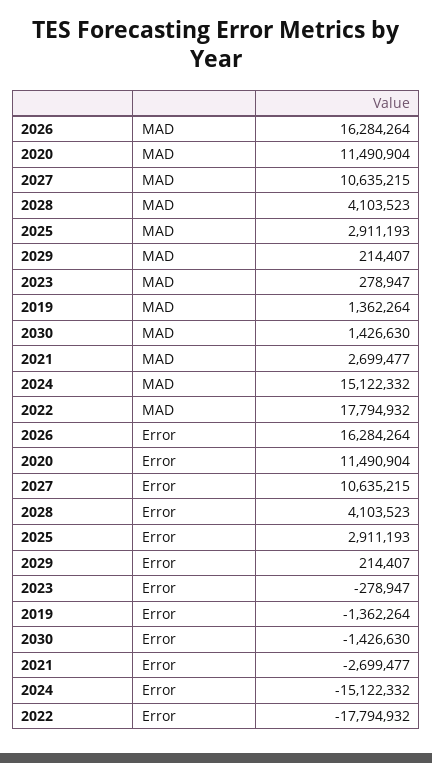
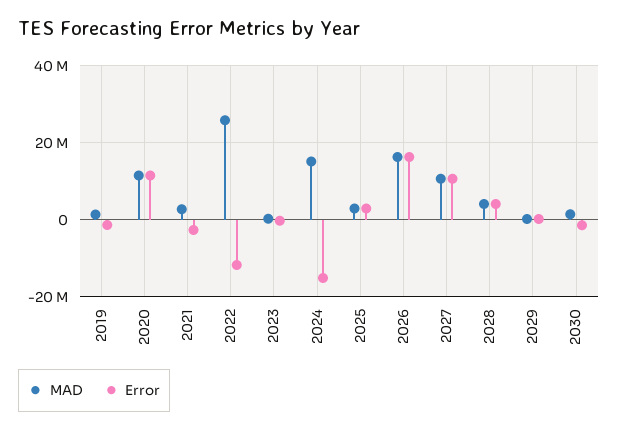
MAD, 2022: 17794932 -> 26000000
Error, 2022: -17794932 -> -12000000

